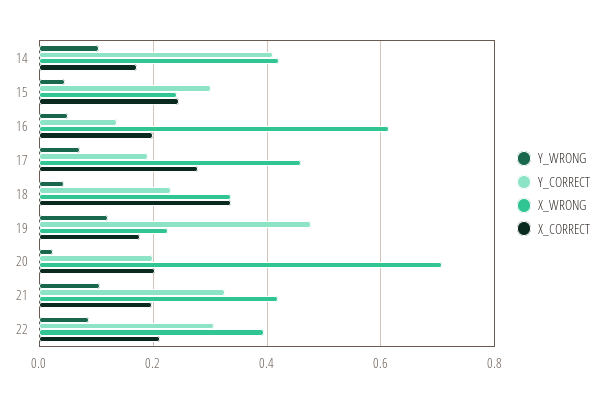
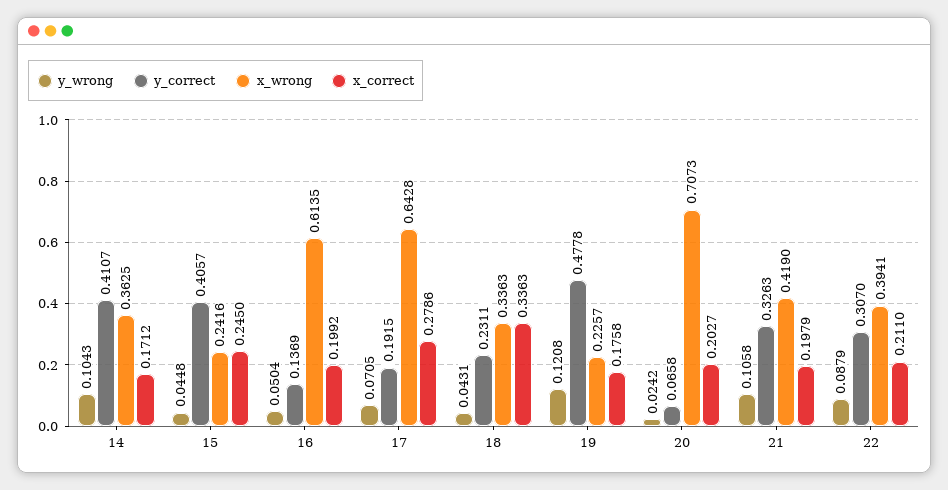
X_WRONG, 14: 0.42 -> 0.3625
Y_CORRECT, 15: 0.3 -> 0.4057
X_WRONG, 17: 0.46 -> 0.6428
Y_CORRECT, 20: 0.2 -> 0.0658

